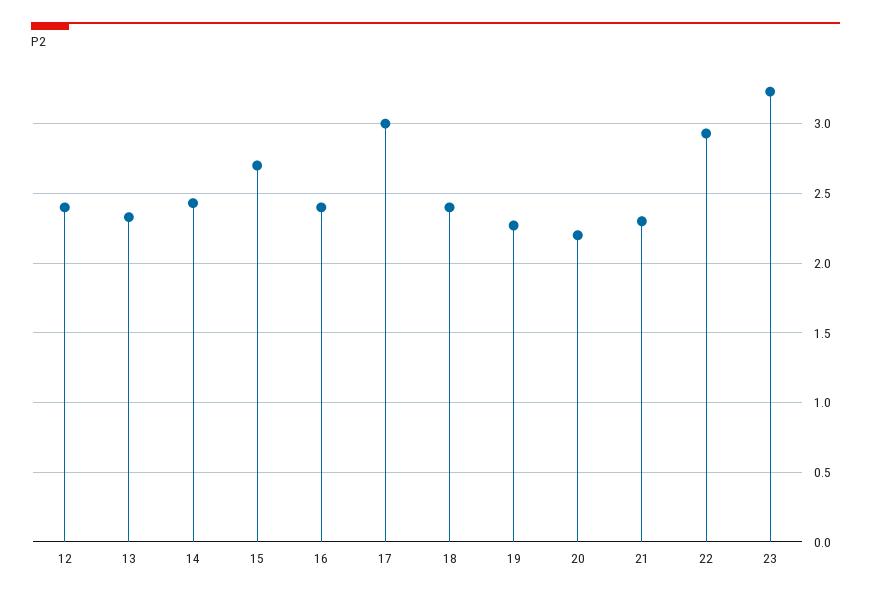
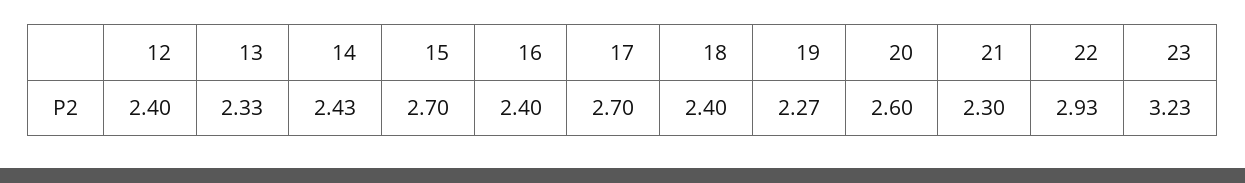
17: 3 -> 2.7
20: 2.2 -> 2.6

